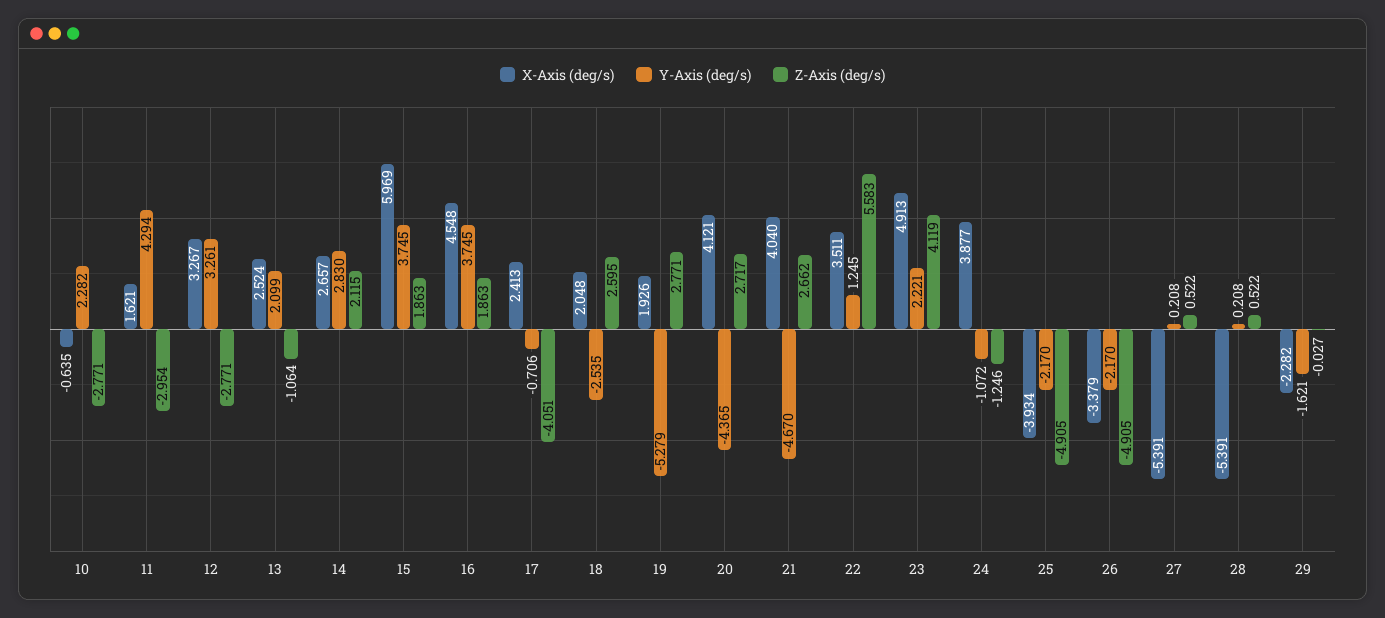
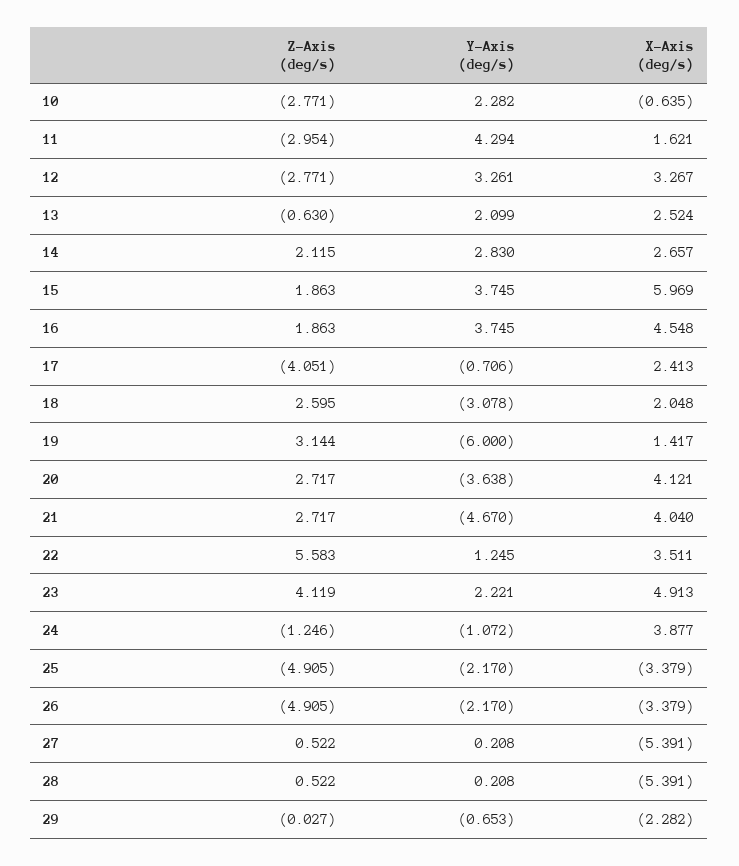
Z-Axis (deg/s), 13: -1.064 -> -0.63
Y-Axis (deg/s), 18: -2.535 -> -3.078
X-Axis (deg/s), 19: 1.926 -> 1.417
Y-Axis (deg/s), 19: -5.279 -> -6
Z-Axis (deg/s), 19: 2.771 -> 3.144
Y-Axis (deg/s), 20: -4.365 -> -3.638
Z-Axis (deg/s), 21: 2.662 -> 2.717
X-Axis (deg/s), 25: -3.934 -> -3.379
Y-Axis (deg/s), 29: -1.621 -> -0.653

